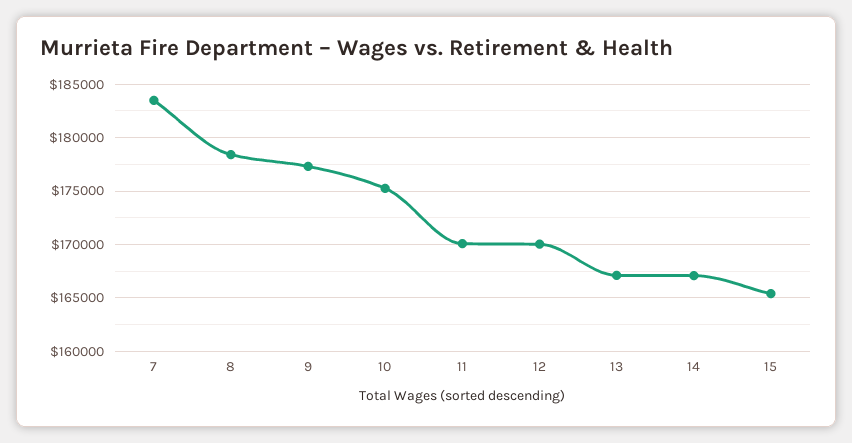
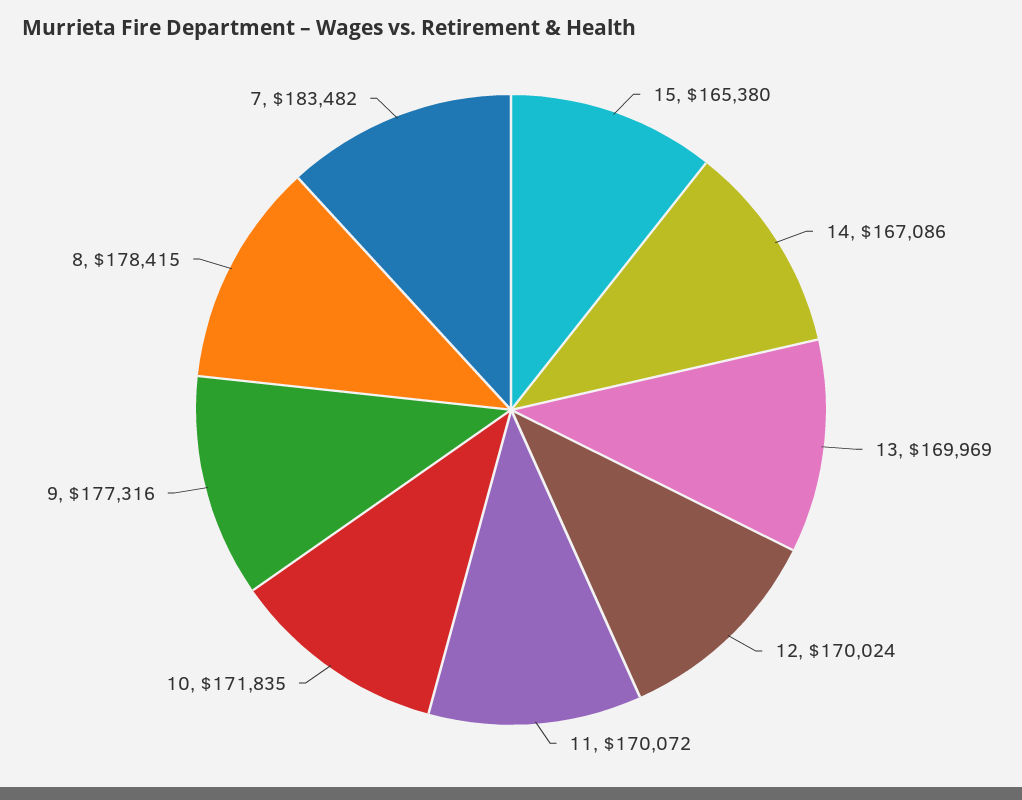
10: 175000 -> 171835
13: 167000 -> 169969

